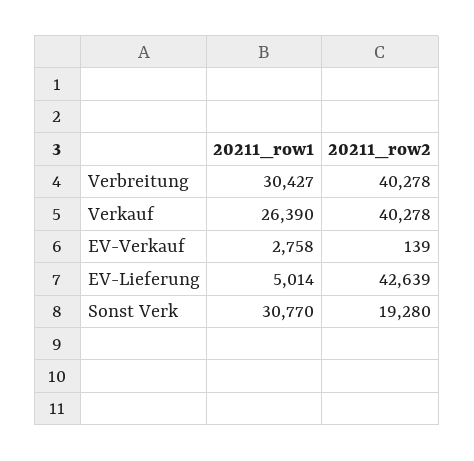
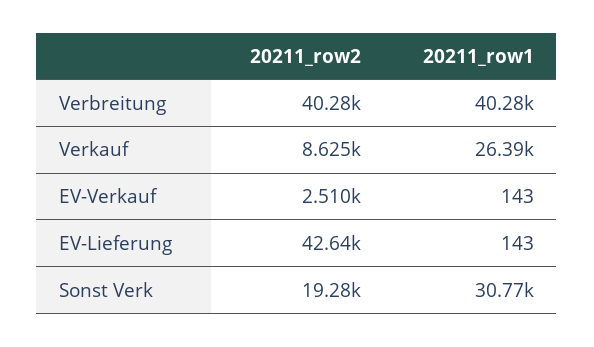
20211_row1, Verbreitung: 30427 -> 40280
20211_row2, Verkauf: 40278 -> 8625
20211_row1, EV-Verkauf: 2758 -> 143
20211_row2, EV-Verkauf: 139 -> 2510
20211_row1, EV-Lieferung: 5014 -> 143

